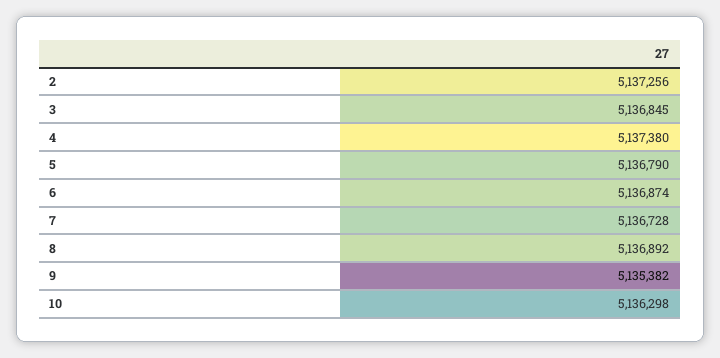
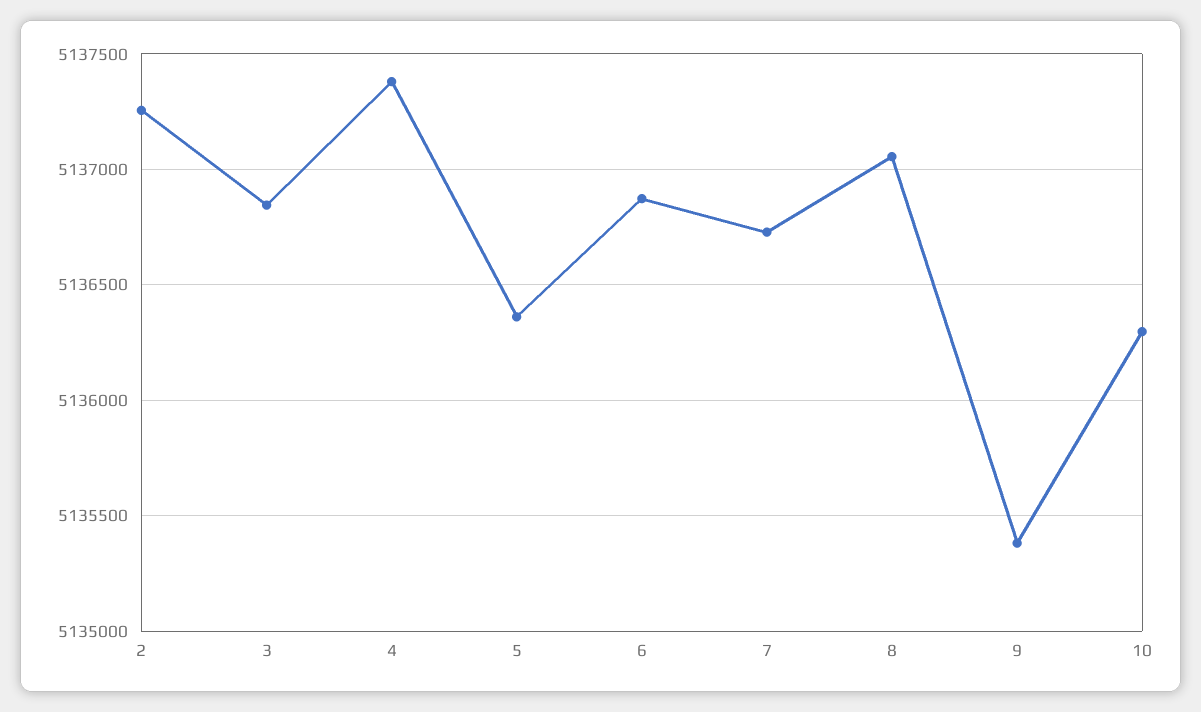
5: 5136790 -> 5136350
8: 5136892 -> 5137050

